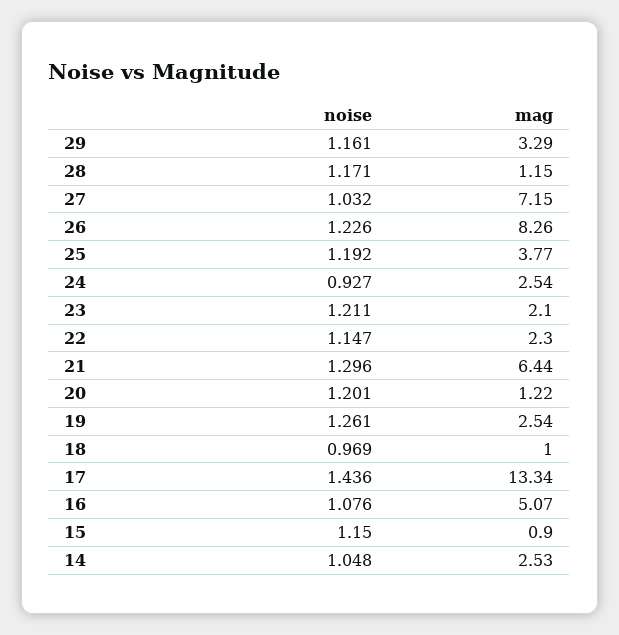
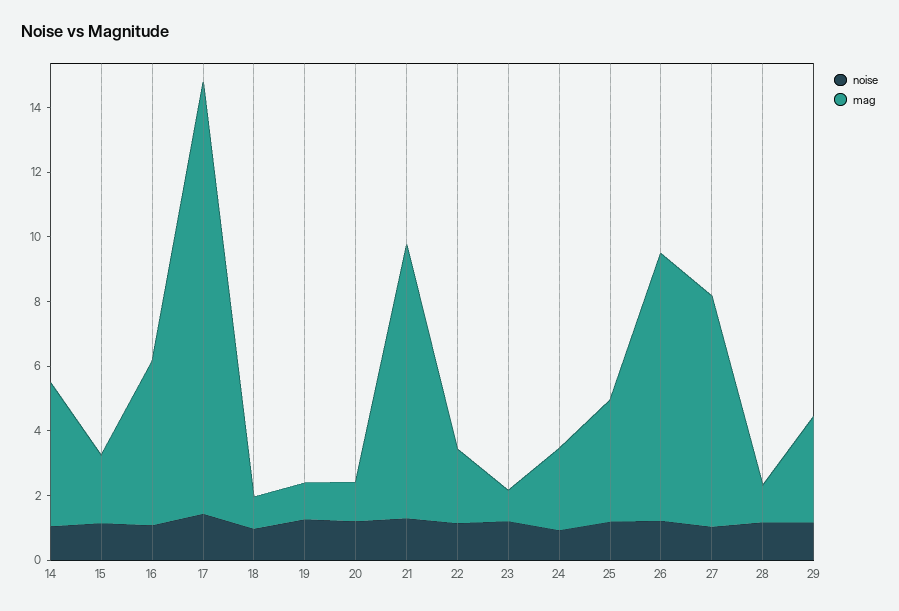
mag, 23: 2.1 -> 1
mag, 21: 6.44 -> 8.5
mag, 19: 2.54 -> 1
mag, 15: 0.9 -> 2
mag, 14: 2.53 -> 4.5

